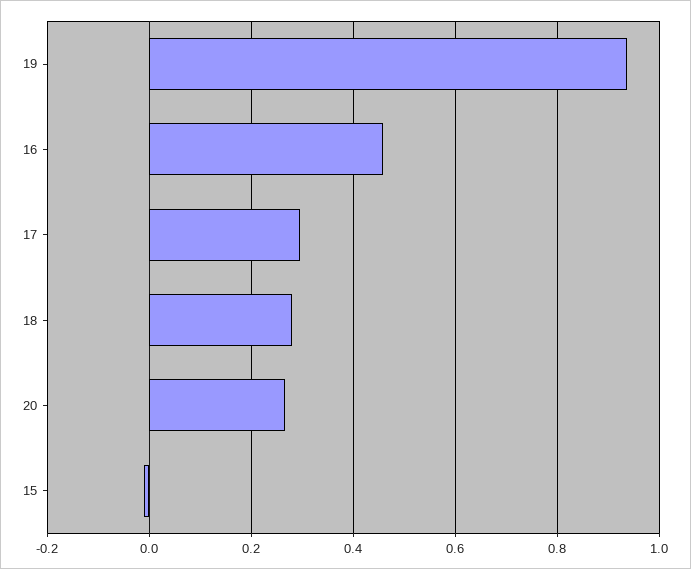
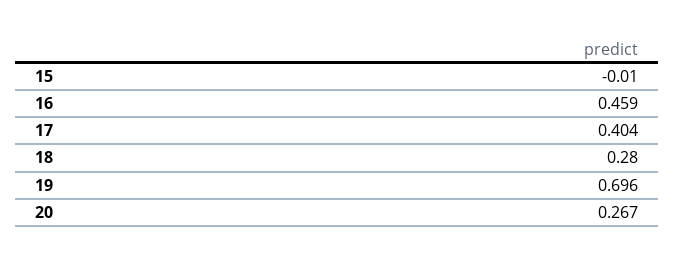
19: 0.94 -> 0.696
17: 0.3 -> 0.404

